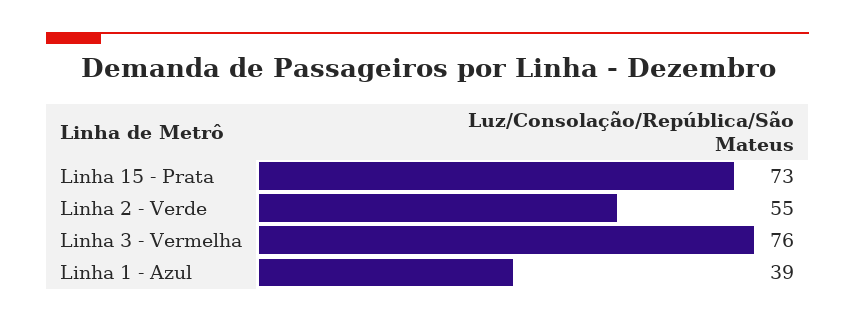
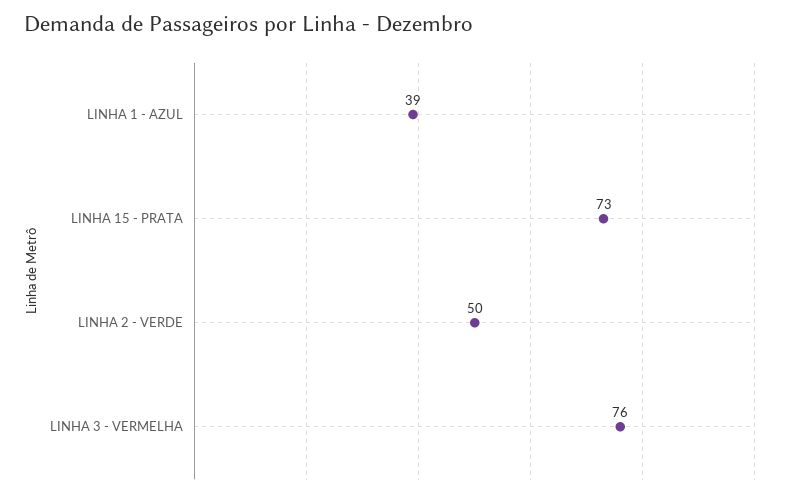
Linha 2 - Verde: 55 -> 50

